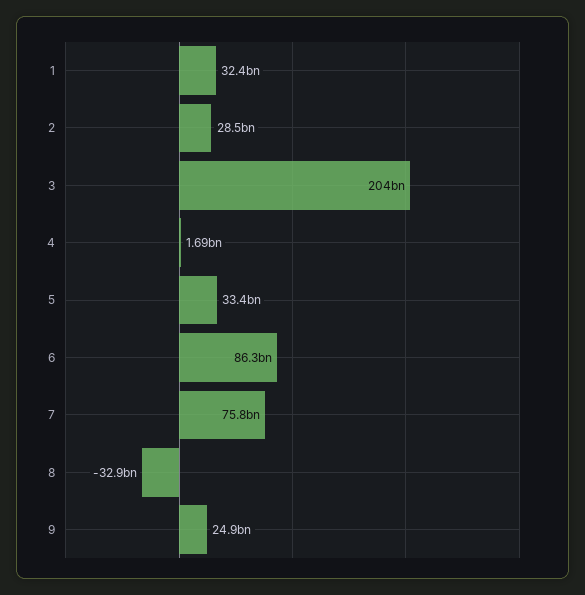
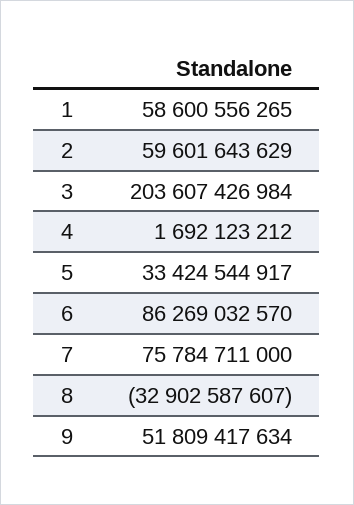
1: 32400000000 -> 58600556265
2: 28500000000 -> 59601643629
9: 24900000000 -> 51809417634

